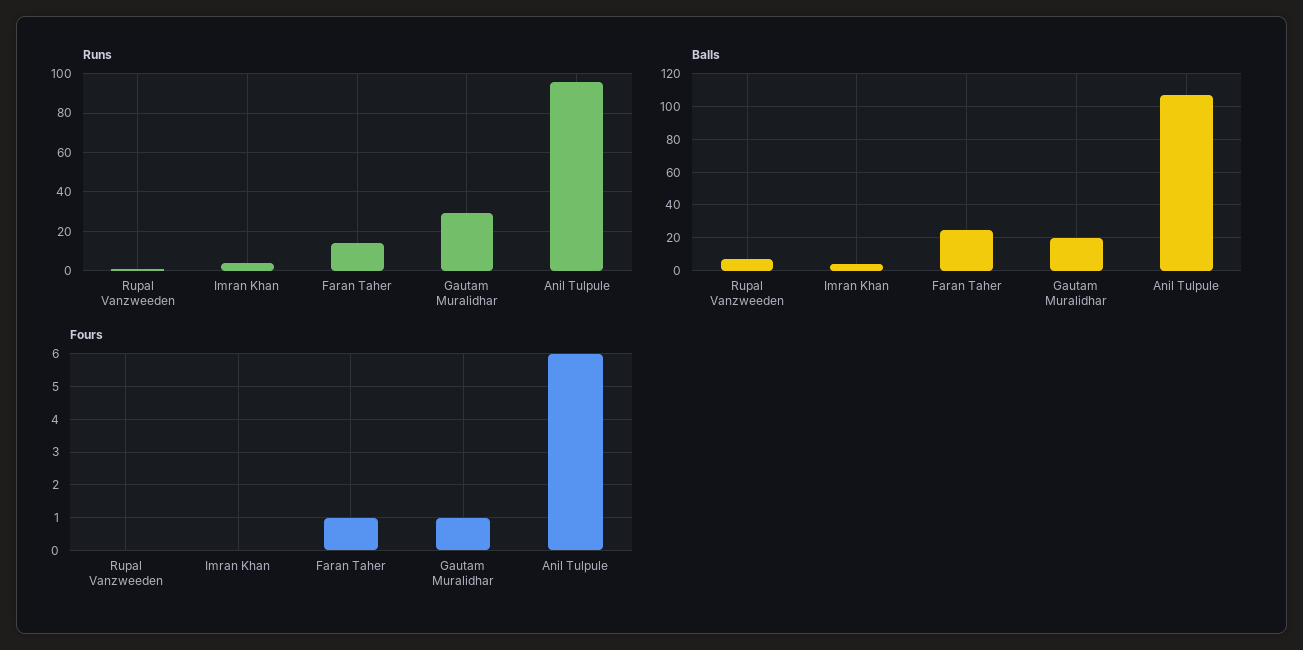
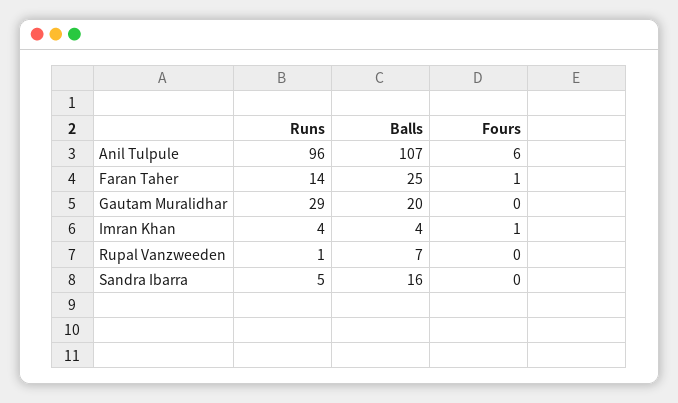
Fours, Imran Khan: 0 -> 1
Fours, Gautam Muralidhar: 1 -> 0
Runs, Sandra Ibarra: none -> 5
Balls, Sandra Ibarra: none -> 16
Fours, Sandra Ibarra: none -> 0

